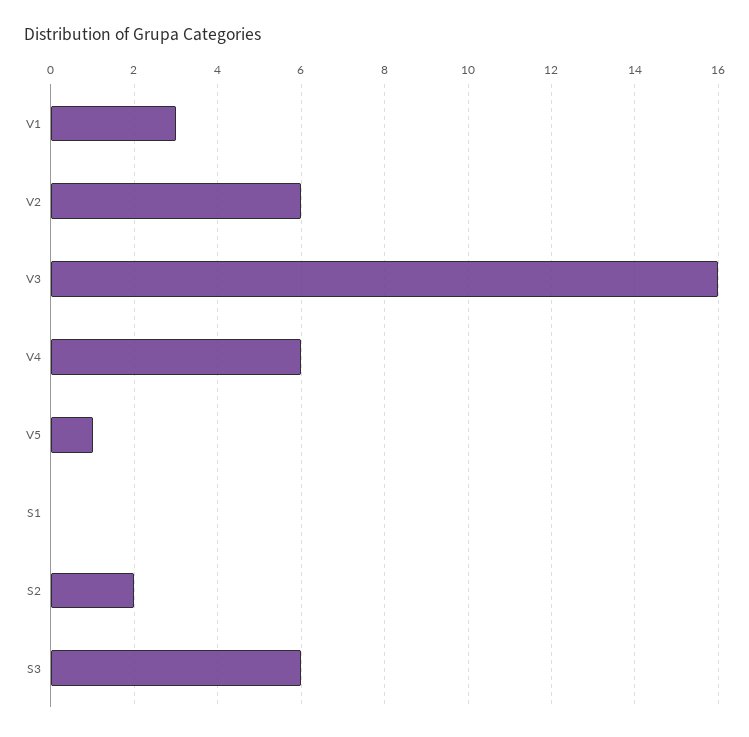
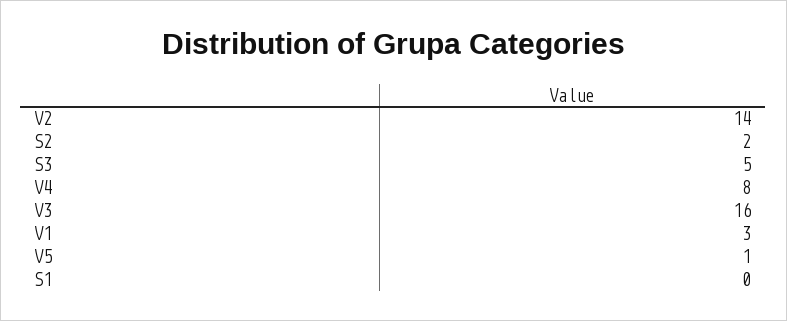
V2: 6 -> 14
V4: 6 -> 8
S3: 6 -> 5

